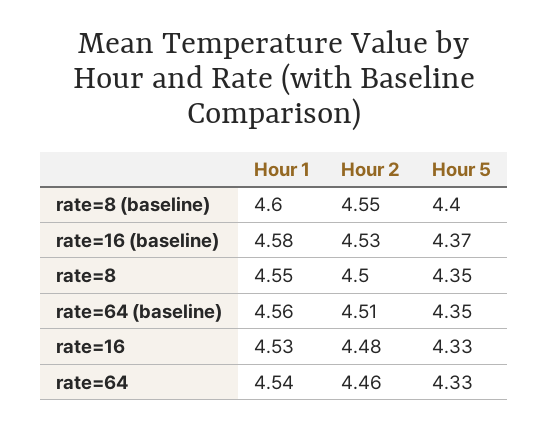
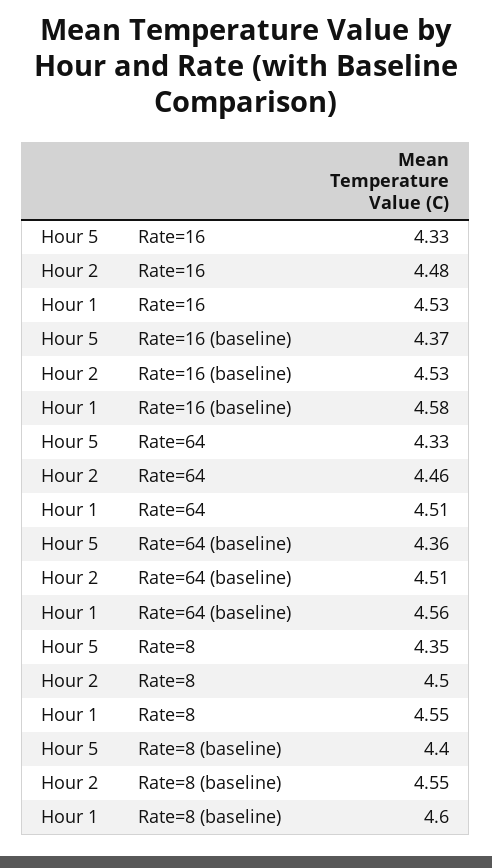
Hour 5, rate=64 (baseline): 4.35 -> 4.36
Hour 1, rate=64: 4.54 -> 4.51

